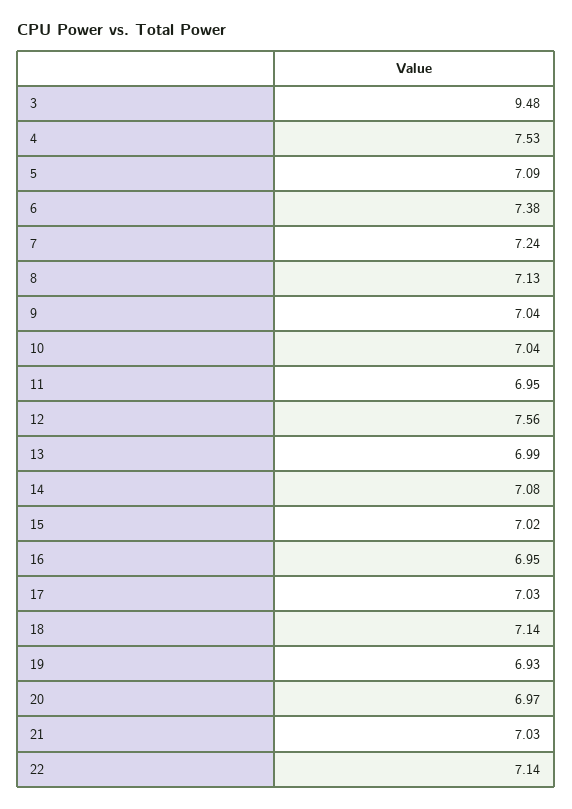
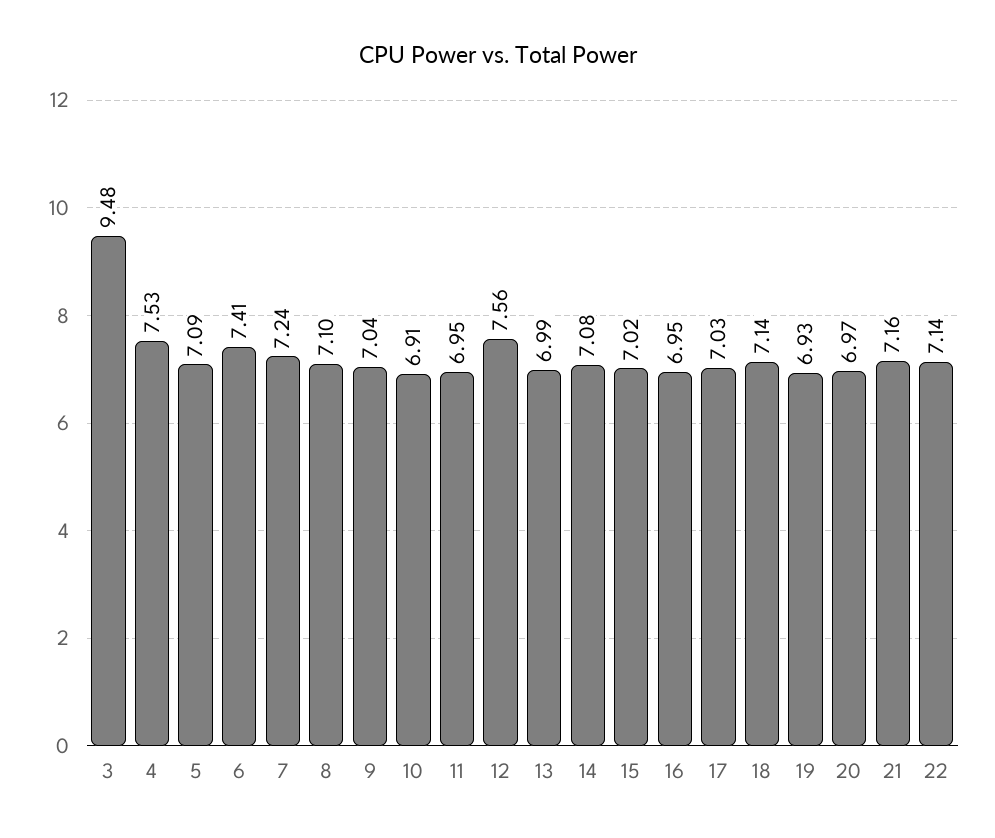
6: 7.38 -> 7.41
8: 7.13 -> 7.1
10: 7.04 -> 6.91
21: 7.03 -> 7.16

